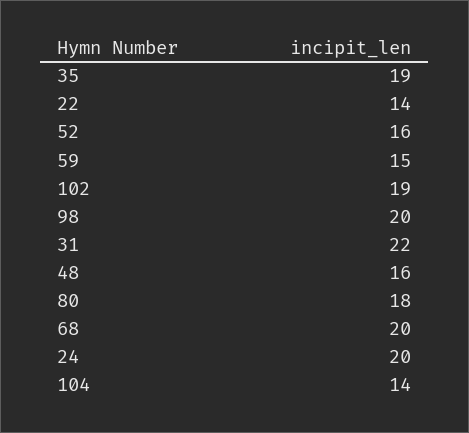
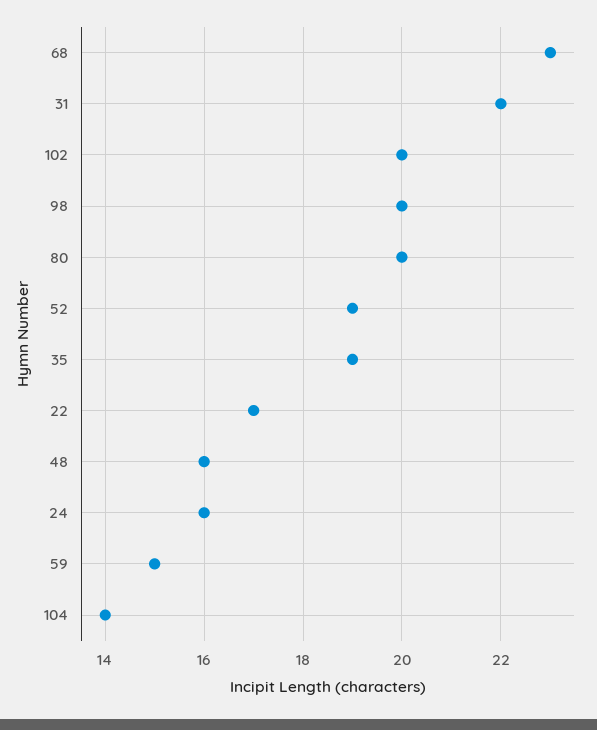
22: 14 -> 17
52: 16 -> 19
102: 19 -> 20
80: 18 -> 20
68: 20 -> 23
24: 20 -> 16

